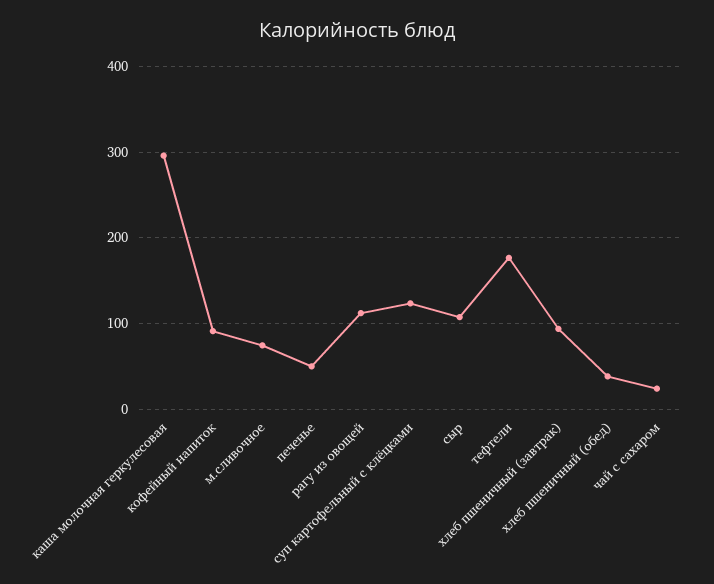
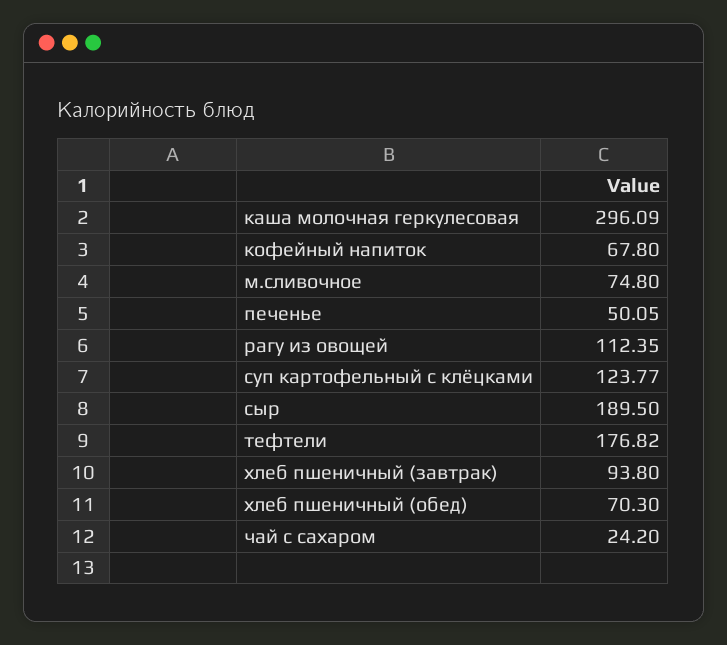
кофейный напиток: 90 -> 67.8
сыр: 110 -> 189.5
хлеб пшеничный (обед): 40 -> 70.3

